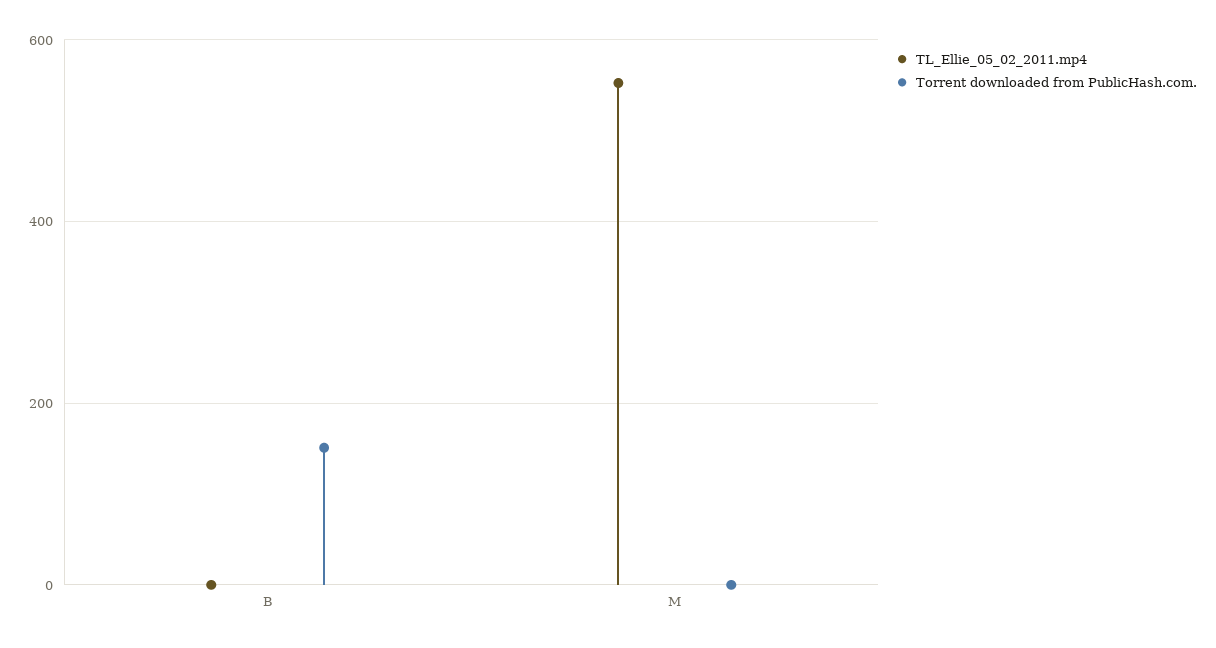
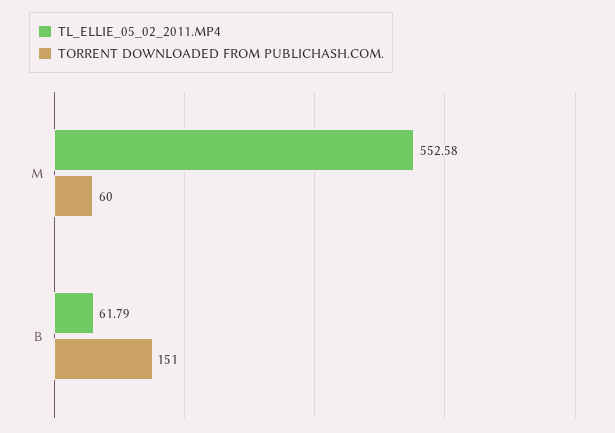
TL_Ellie_05_02_2011.mp4, B: 0 -> 61.79
Torrent downloaded from PublicHash.com., M: 0 -> 60

